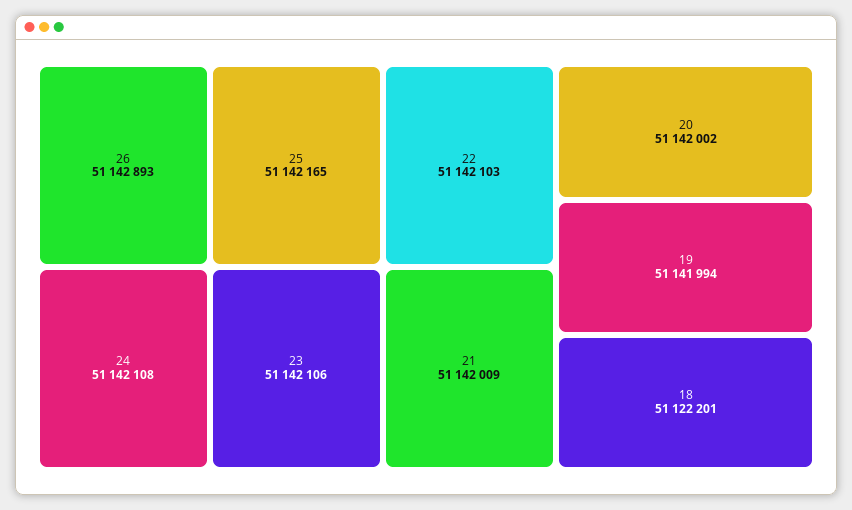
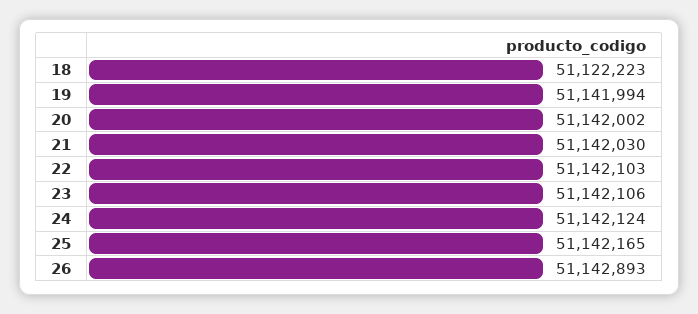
24: 51142108 -> 51142124
21: 51142009 -> 51142030
18: 51122201 -> 51122223

